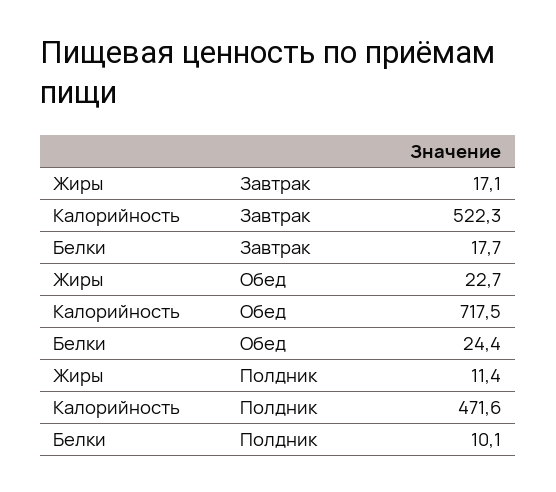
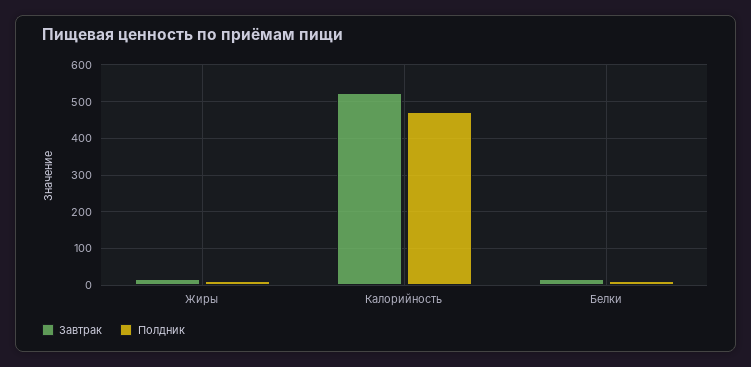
Обед, Жиры: 22.7 -> none
Обед, Калорийность: 717.5 -> none
Обед, Белки: 24.4 -> none

